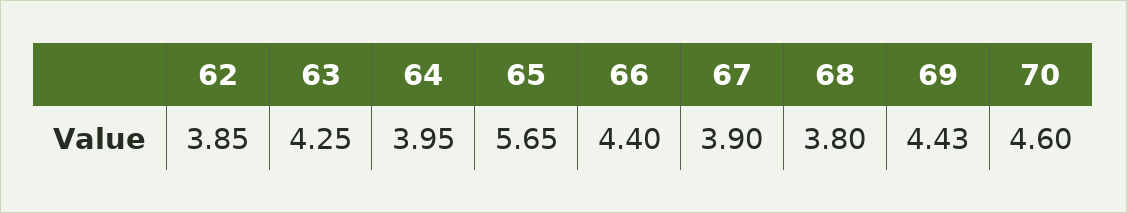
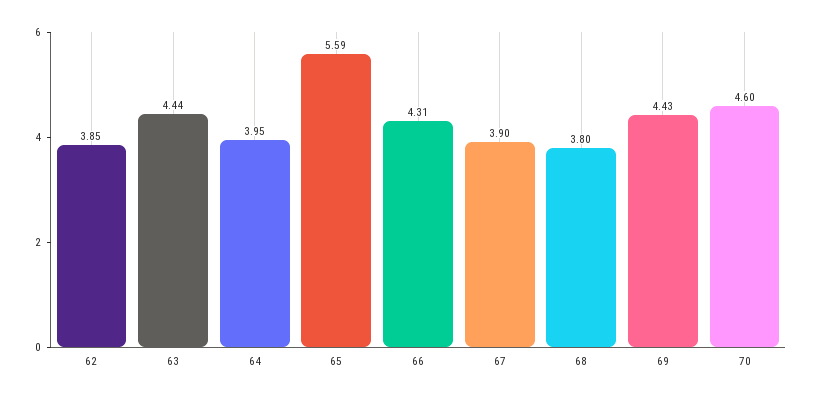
63: 4.25 -> 4.44
65: 5.65 -> 5.59
66: 4.4 -> 4.31

